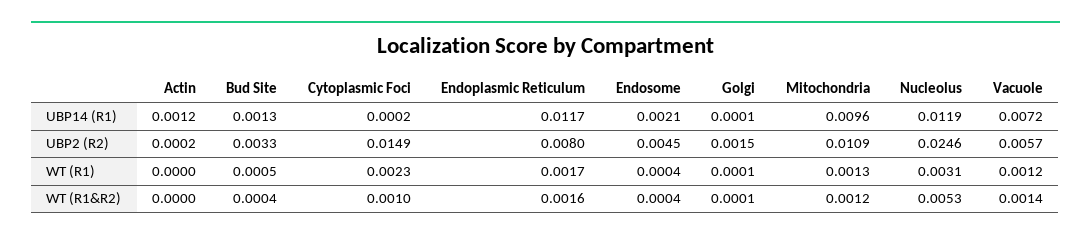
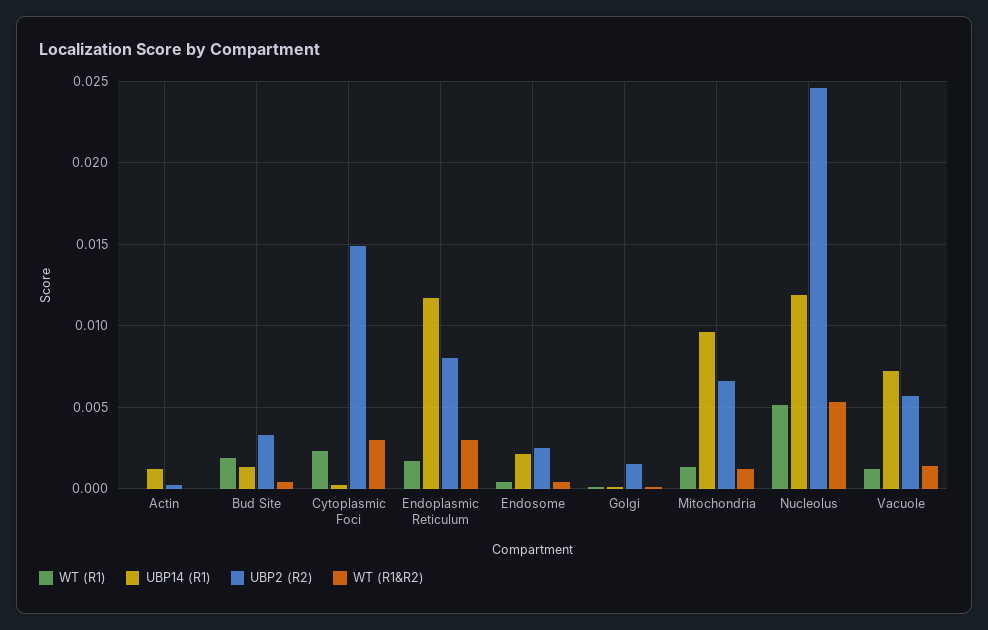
UBP2 (R2), Endosome: 0.0045 -> 0.0025
UBP2 (R2), Mitochondria: 0.0109 -> 0.0065
WT (R1), Bud Site: 0.0005 -> 0.002
WT (R1), Nucleolus: 0.0031 -> 0.005
WT (R1&R2), Cytoplasmic Foci: 0.001 -> 0.003
WT (R1&R2), Endoplasmic Reticulum: 0.0016 -> 0.003

